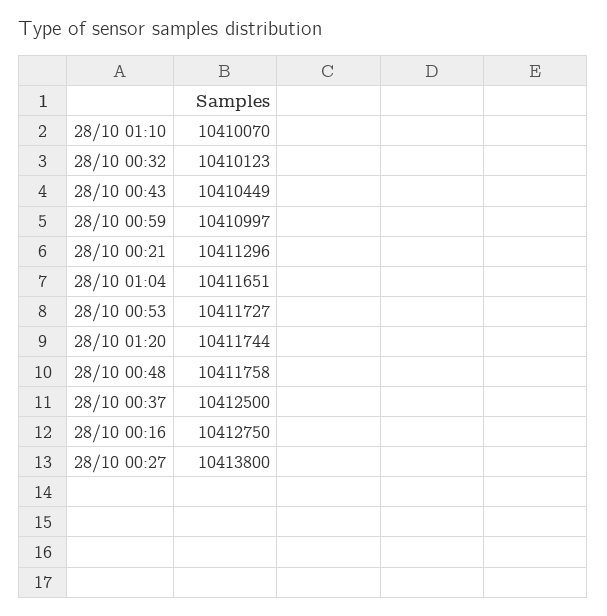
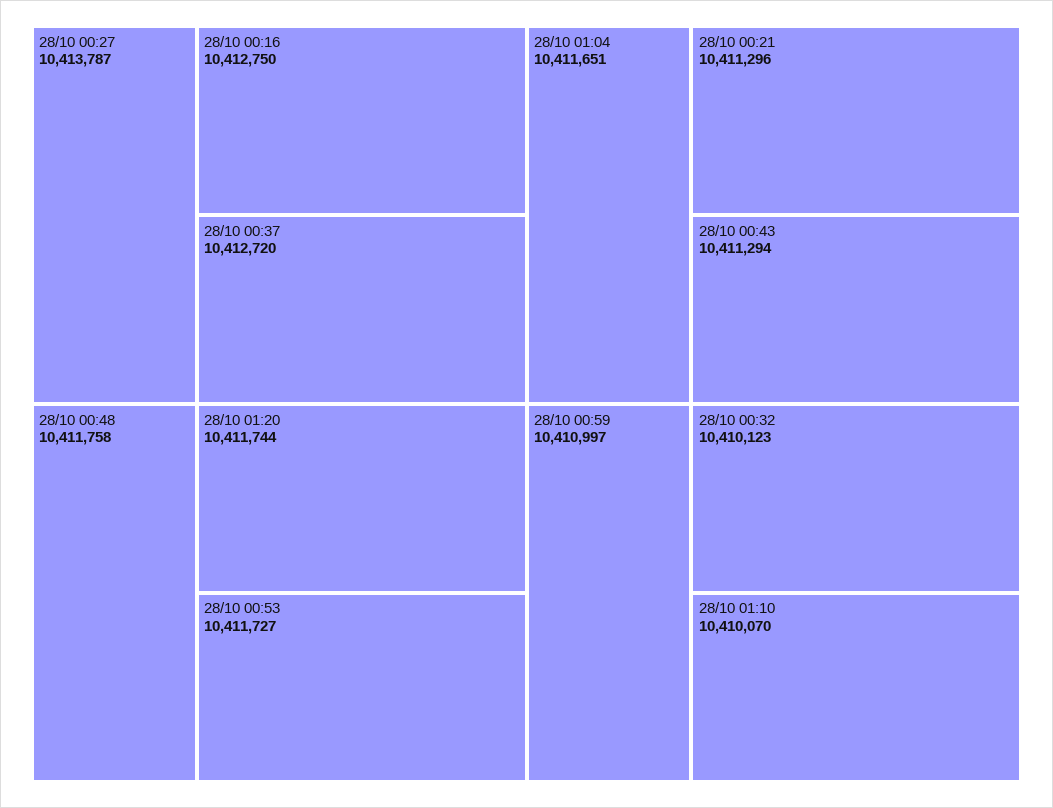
28/10 00:43: 10410449 -> 10411294
28/10 00:37: 10412500 -> 10412720
28/10 00:27: 10413800 -> 10413787

